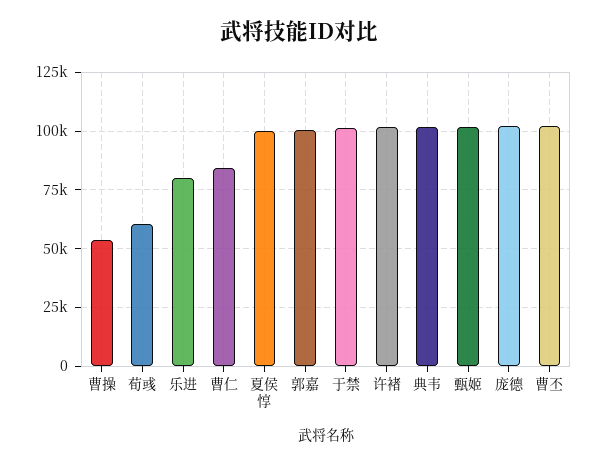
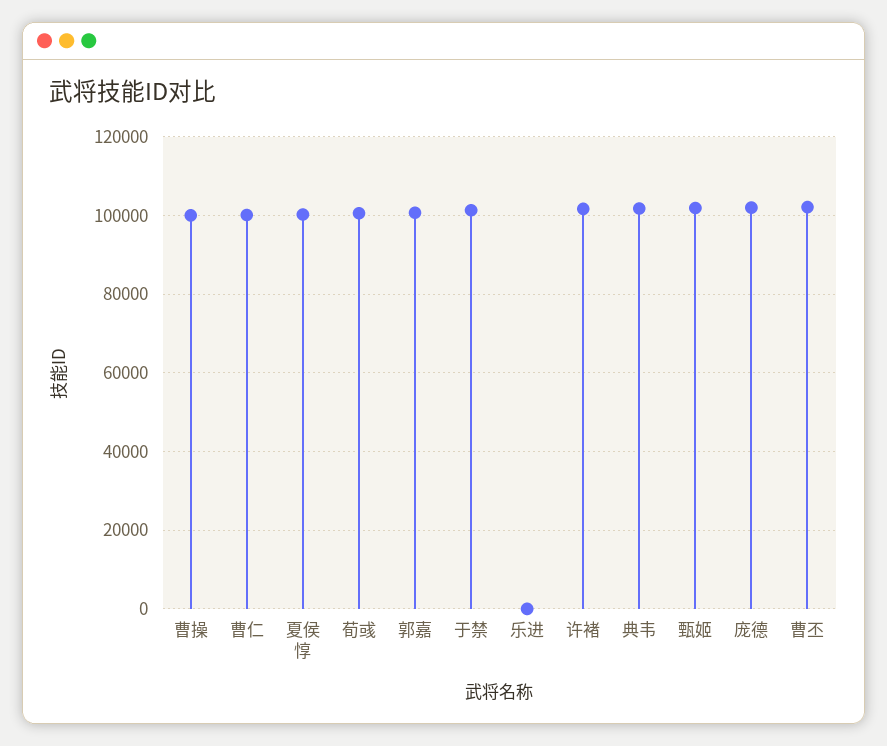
曹操: 55000 -> 100000
荀彧: 60000 -> 100000
乐进: 80000 -> 0
曹仁: 85000 -> 100000

